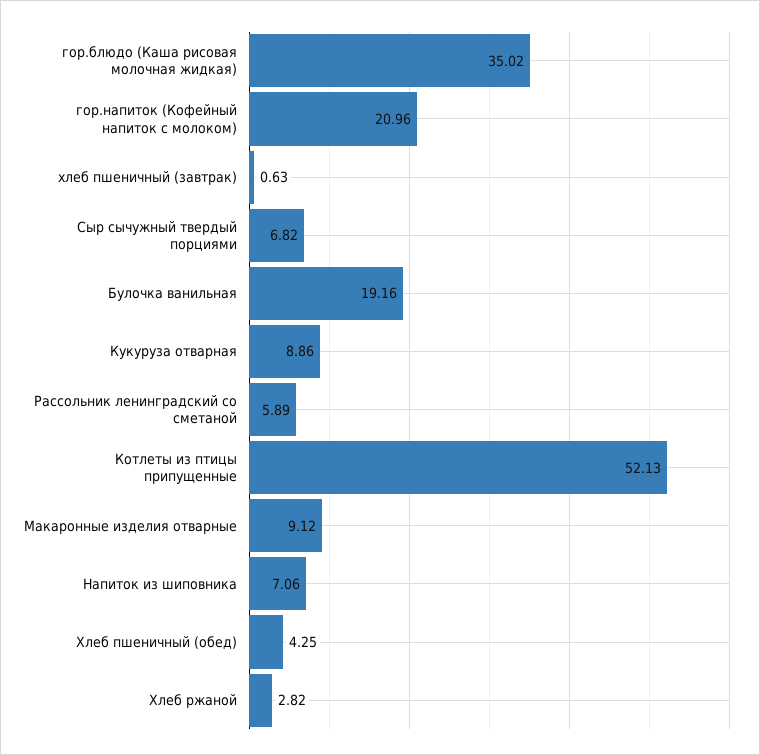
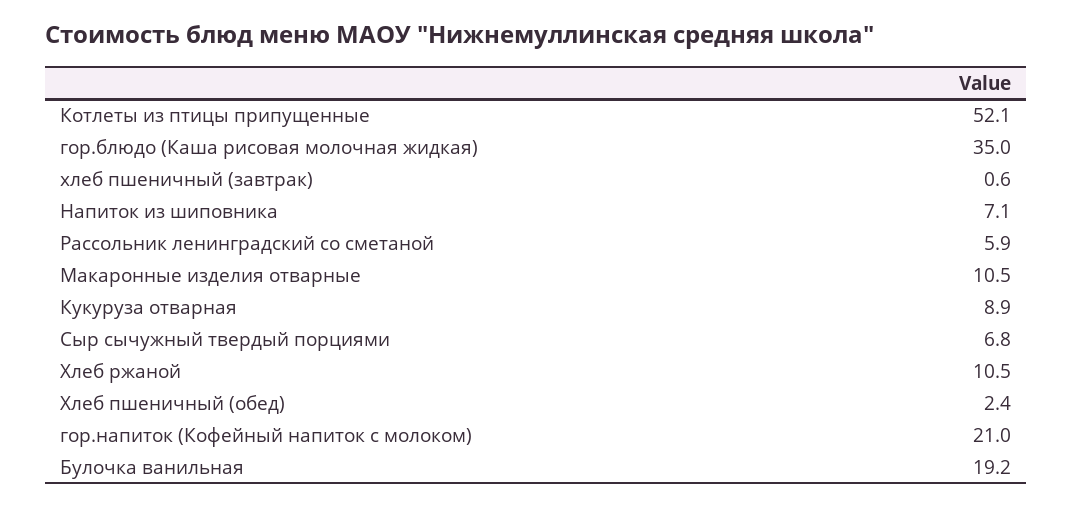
Макаронные изделия отварные: 9.12 -> 10.5
Хлеб пшеничный (обед): 4.25 -> 2.4
Хлеб ржаной: 2.82 -> 10.5

